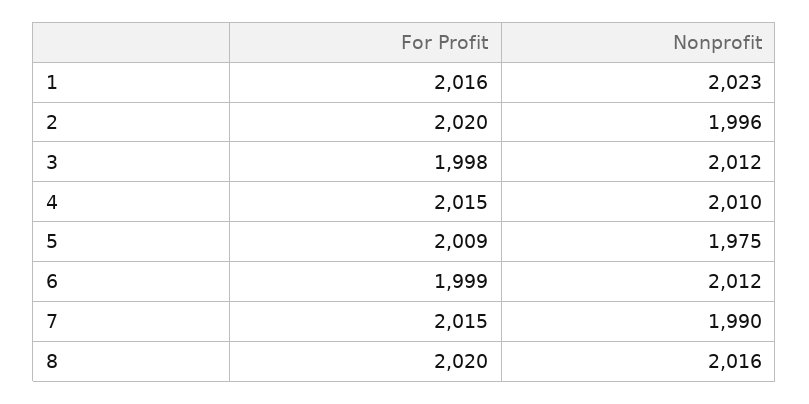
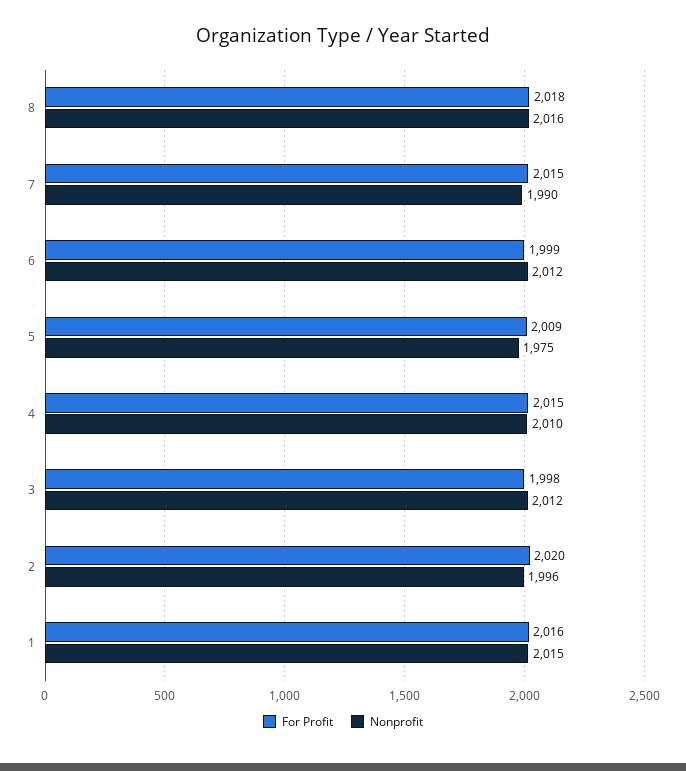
Nonprofit, 1: 2023 -> 2015
For Profit, 8: 2020 -> 2018

